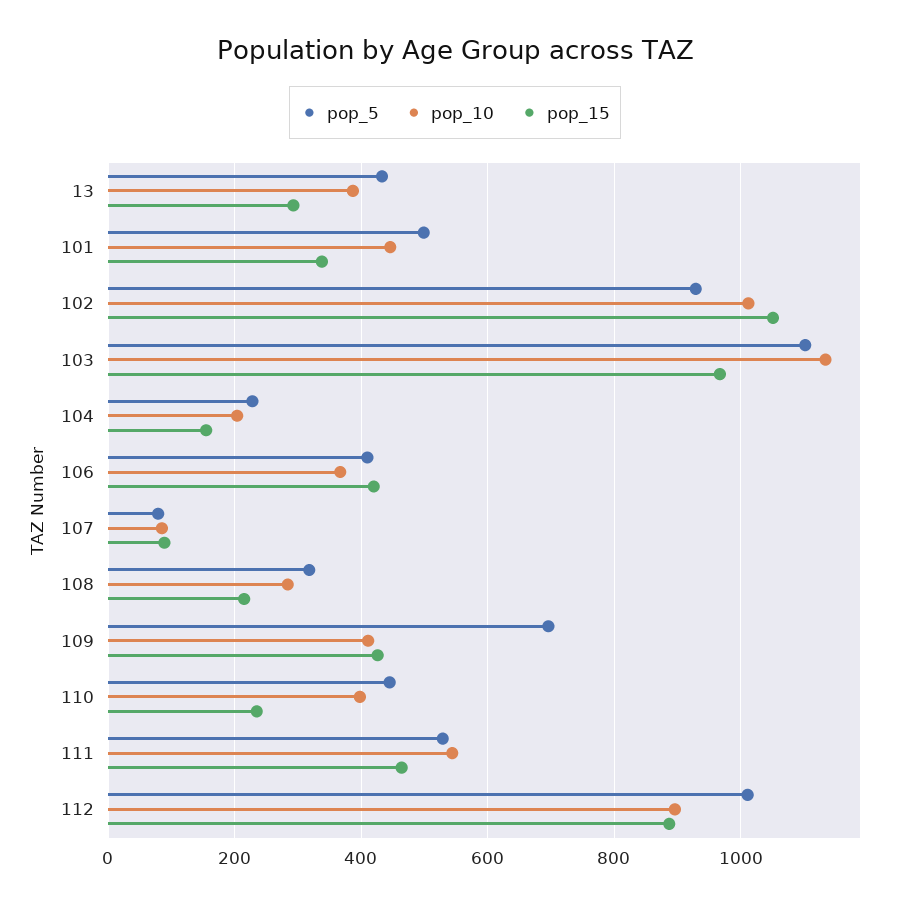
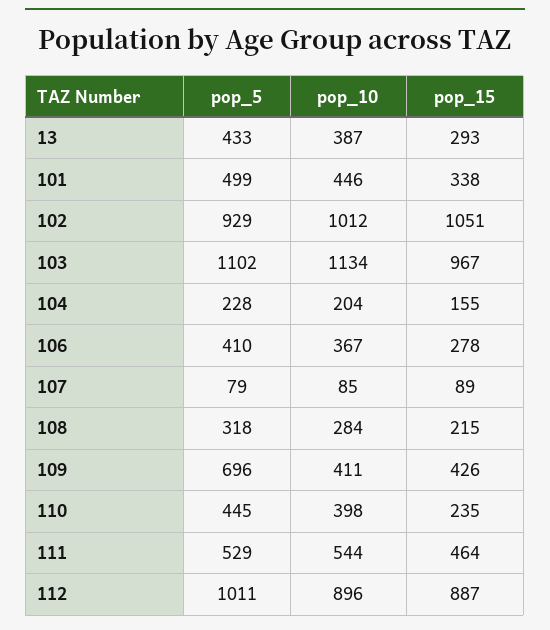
pop_15, 106: 420 -> 278

